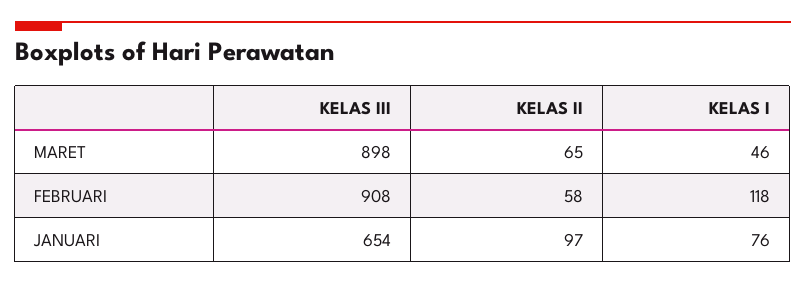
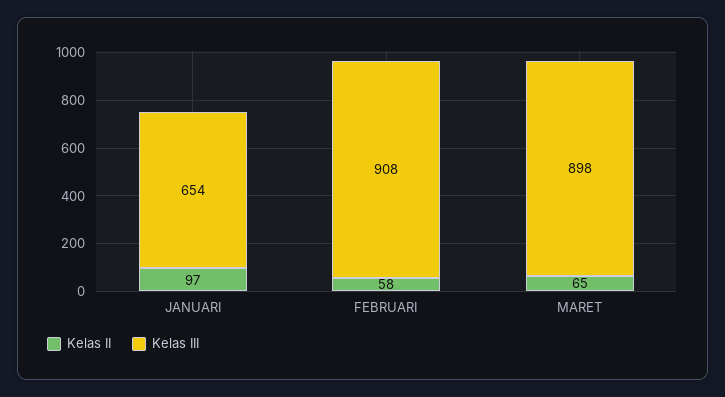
KELAS I, MARET: 46 -> none
KELAS I, FEBRUARI: 118 -> none
KELAS I, JANUARI: 76 -> none

